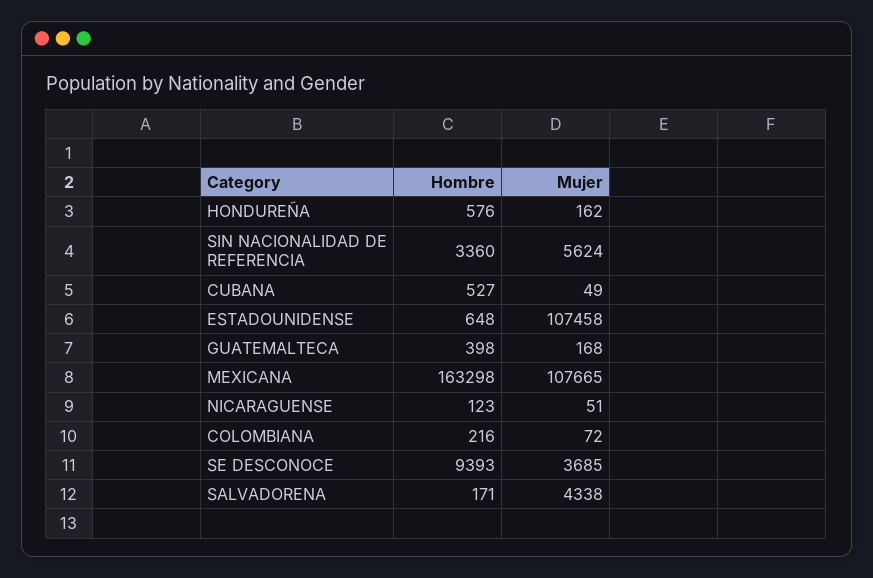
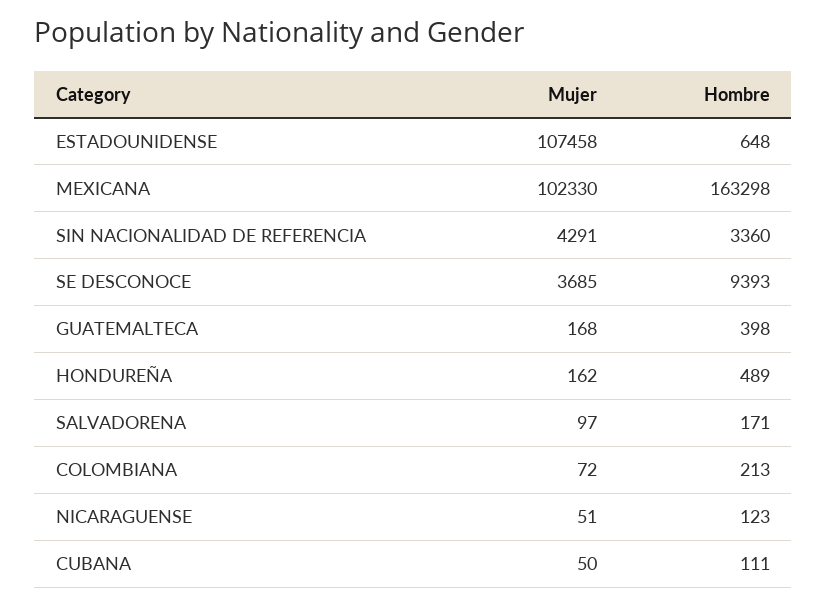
Hombre, HONDUREÑA: 576 -> 489
Mujer, SIN NACIONALIDAD DE REFERENCIA: 5624 -> 4291
Hombre, CUBANA: 527 -> 111
Mujer, CUBANA: 49 -> 50
Mujer, MEXICANA: 107665 -> 102330
Hombre, COLOMBIANA: 216 -> 213
Mujer, SALVADORENA: 4338 -> 97

